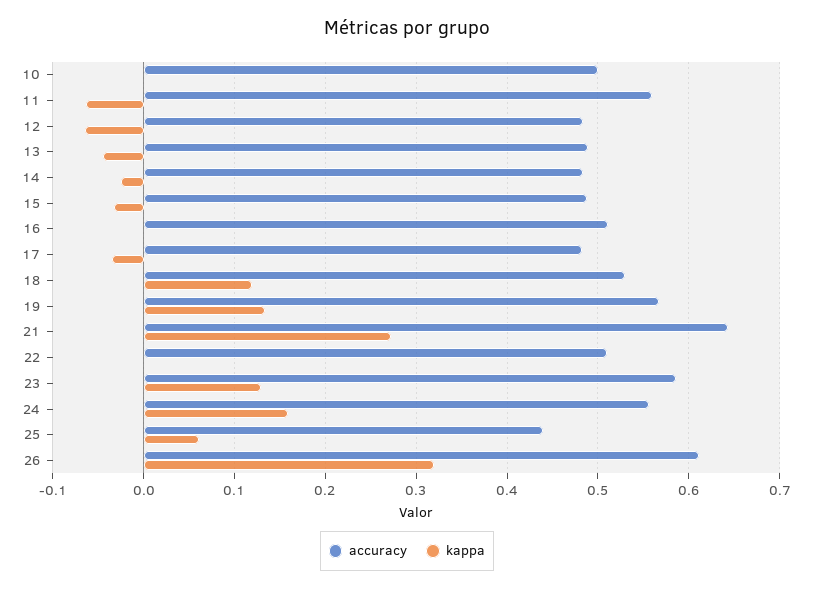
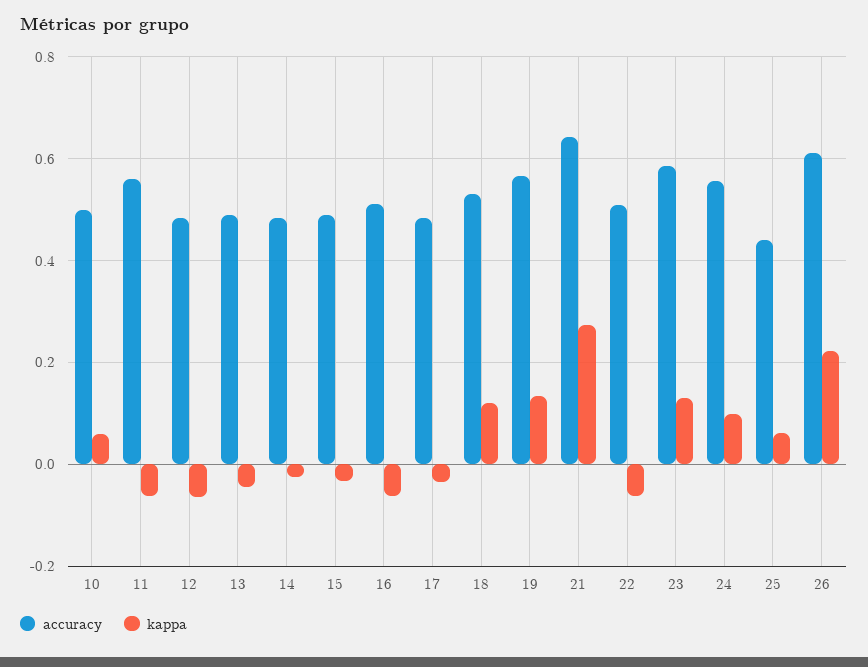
kappa, 10: 0 -> 0.06
kappa, 16: 0 -> -0.06
kappa, 22: 0 -> -0.06
kappa, 24: 0.16 -> 0.1
kappa, 26: 0.32 -> 0.22

